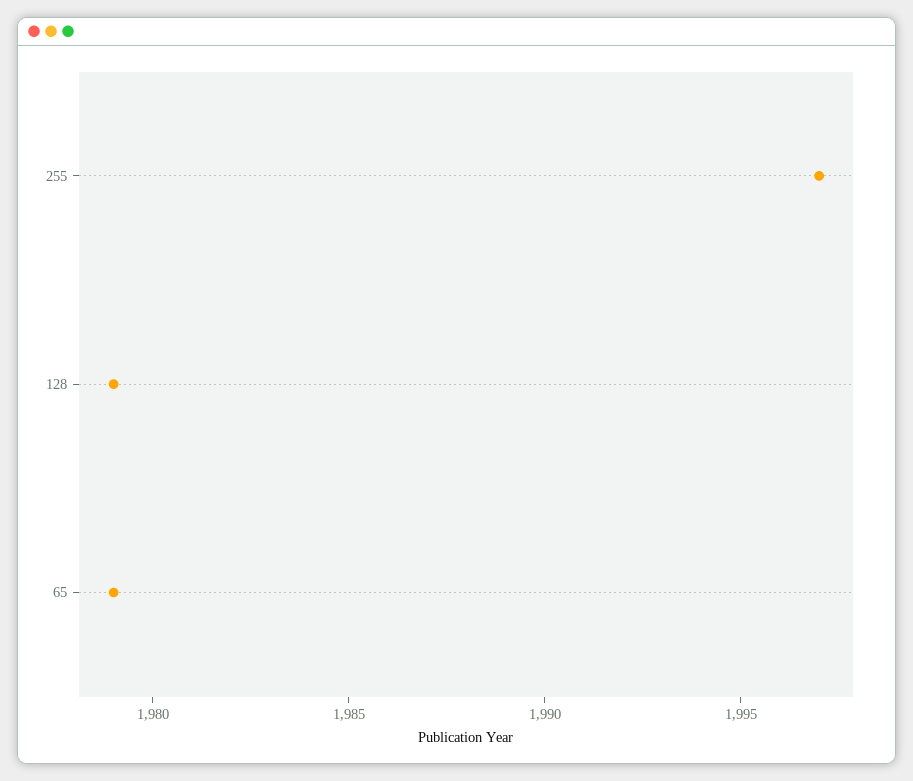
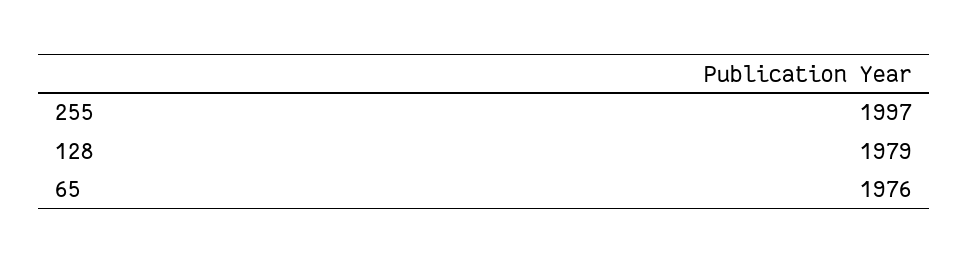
65: 1979 -> 1976

